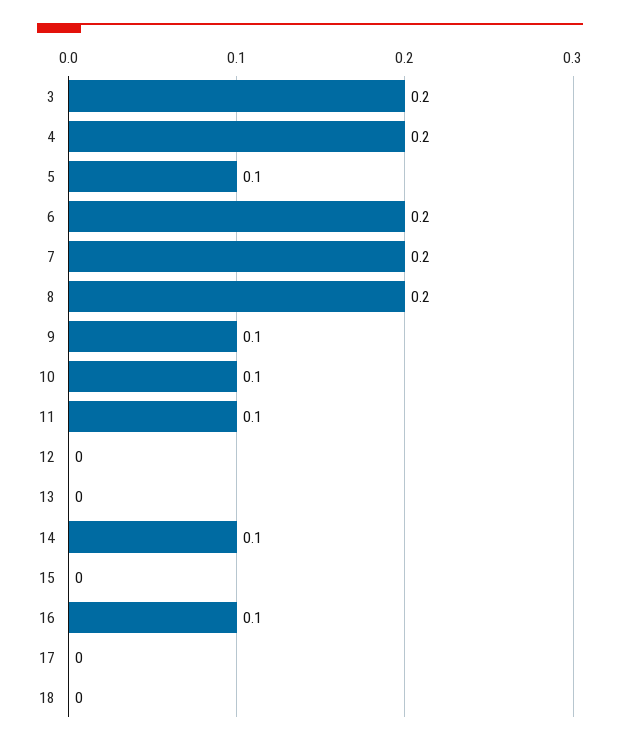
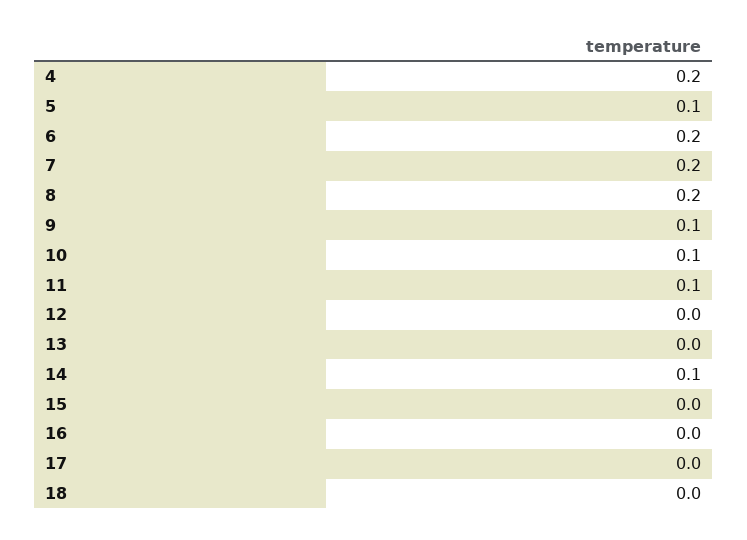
3: 0.2 -> none
16: 0.1 -> 0

